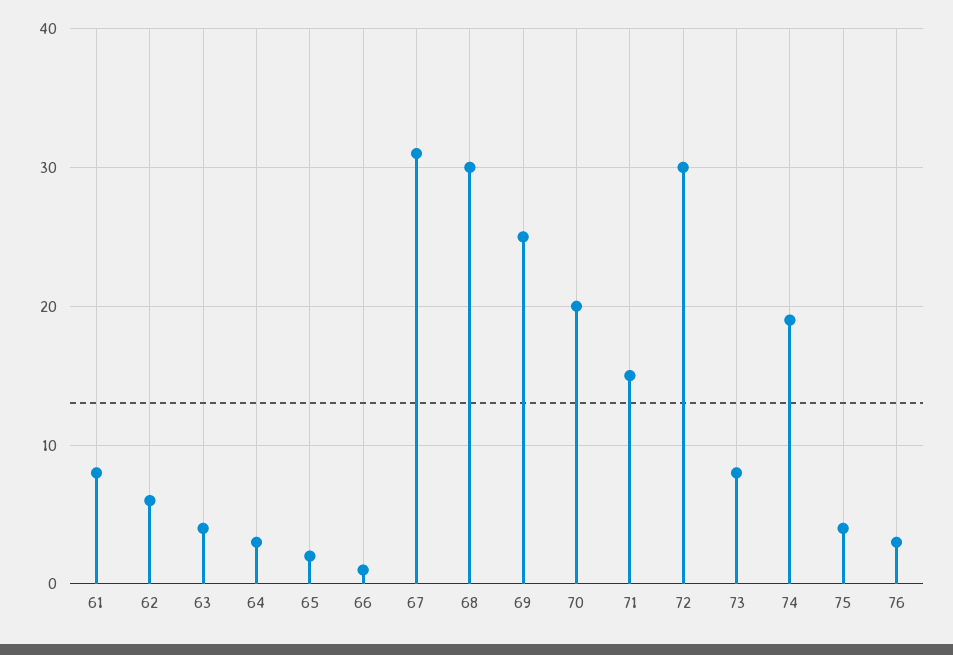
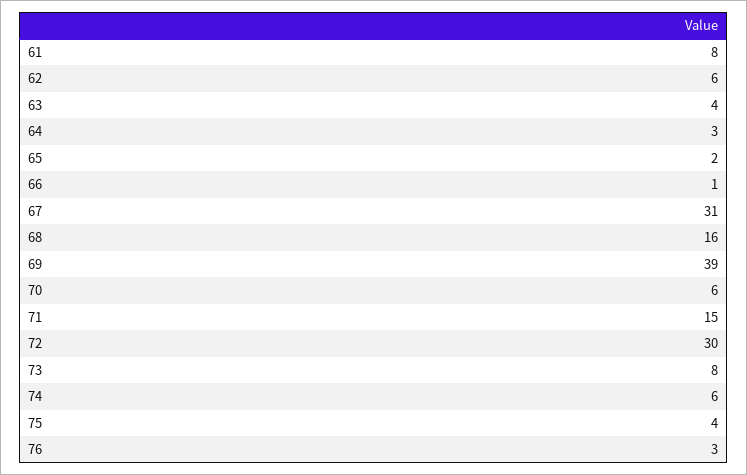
68: 30 -> 16
69: 25 -> 39
70: 20 -> 6
74: 19 -> 6

